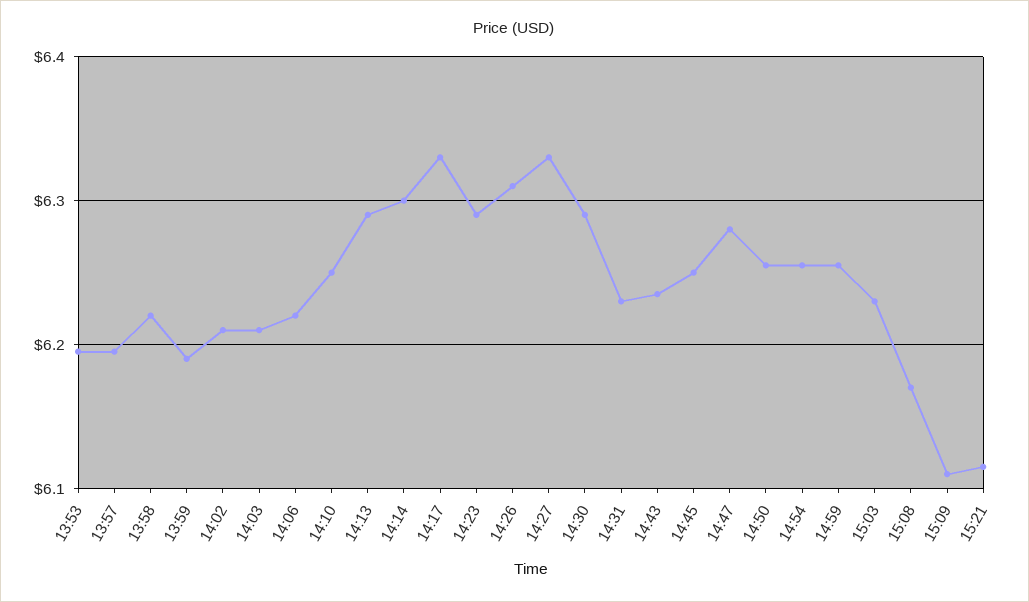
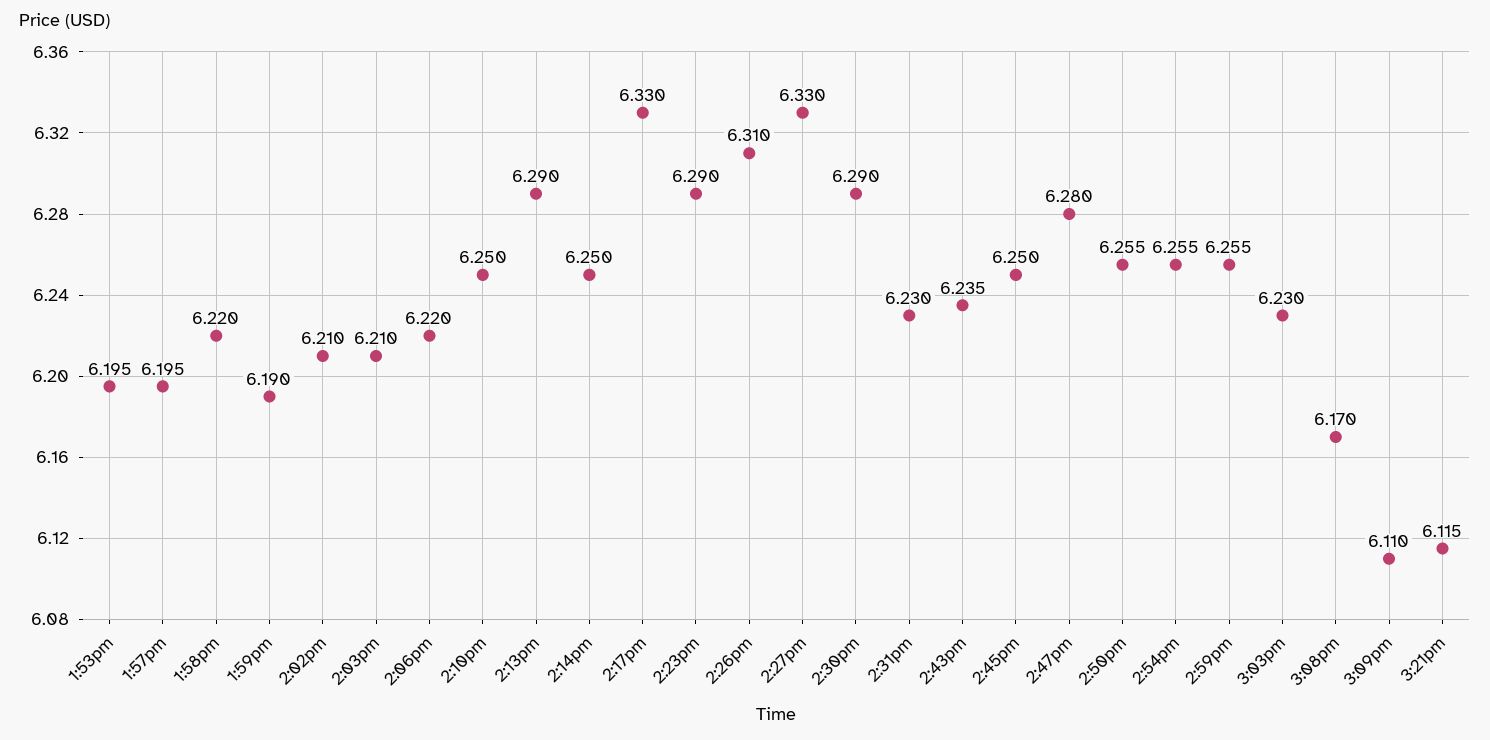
14:14: 6.3 -> 6.25

